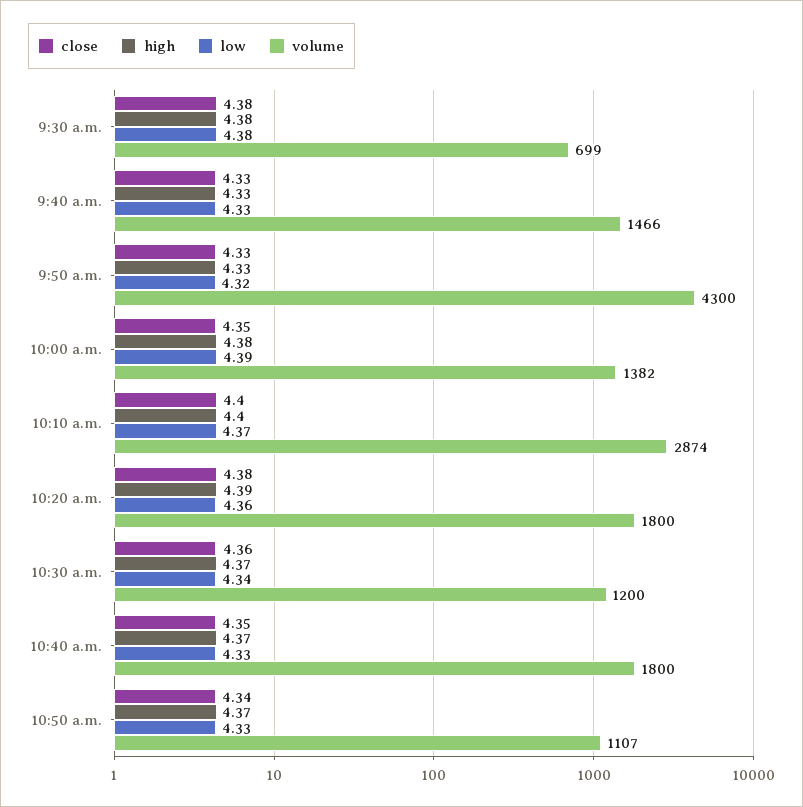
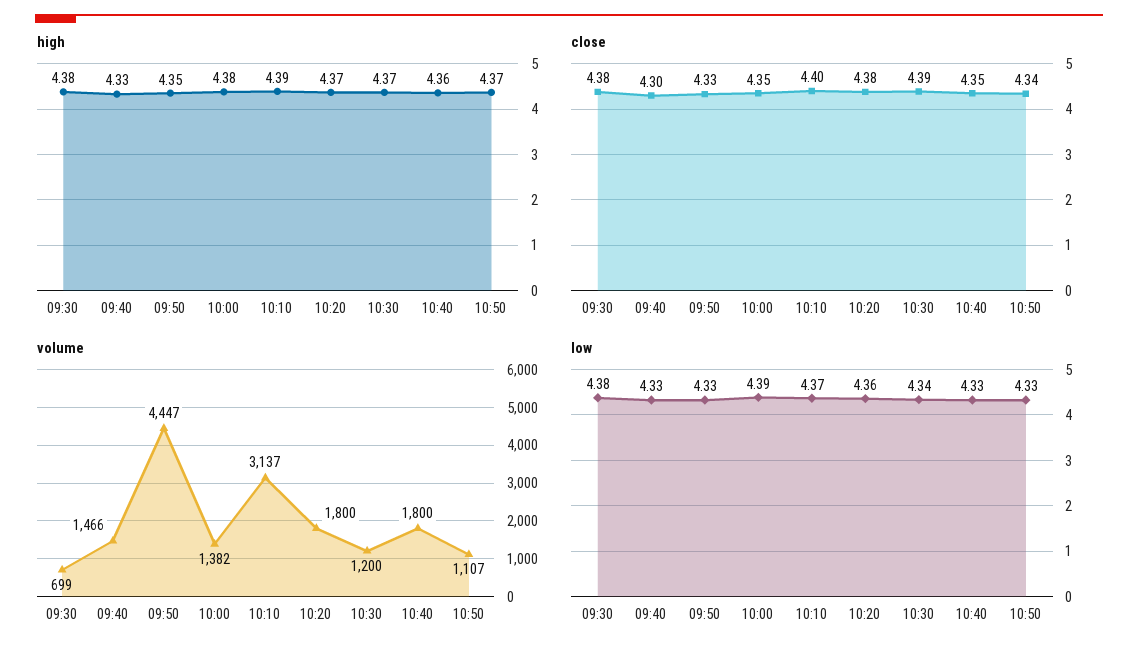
close, 9:40 a.m.: 4.33 -> 4.3
high, 9:50 a.m.: 4.33 -> 4.35
low, 9:50 a.m.: 4.32 -> 4.33
volume, 9:50 a.m.: 4300 -> 4447
high, 10:10 a.m.: 4.4 -> 4.39
volume, 10:10 a.m.: 2874 -> 3137
high, 10:20 a.m.: 4.39 -> 4.37
close, 10:30 a.m.: 4.36 -> 4.39
high, 10:40 a.m.: 4.37 -> 4.36

